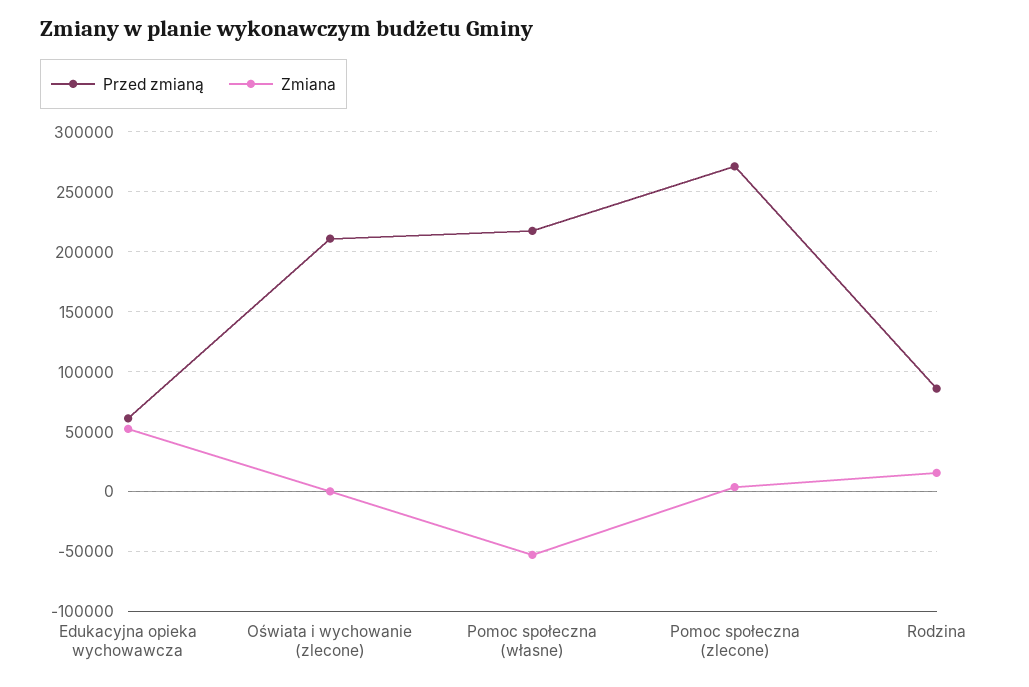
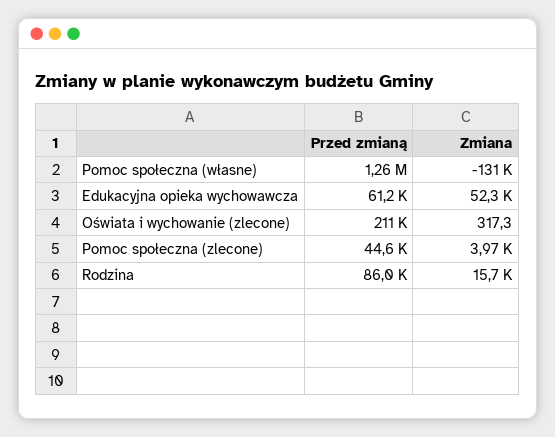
Przed zmianą, Pomoc społeczna (własne): 220000 -> 1260000
Zmiana, Pomoc społeczna (własne): -50000 -> -131000
Przed zmianą, Pomoc społeczna (zlecone): 270000 -> 44600

